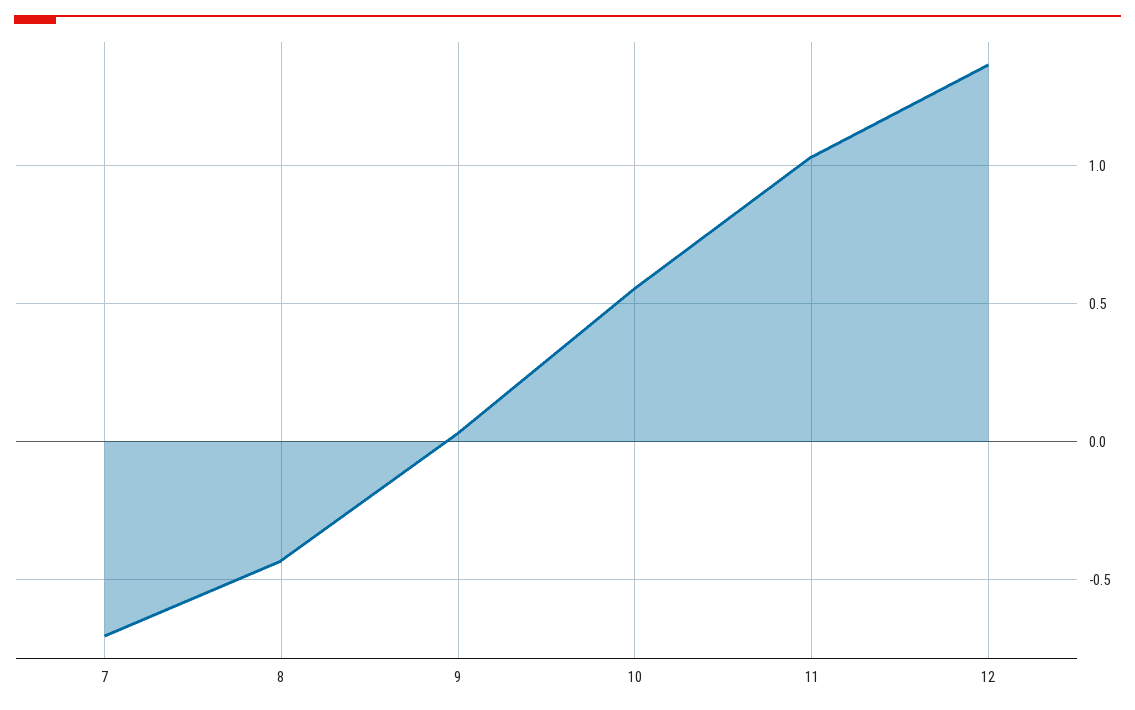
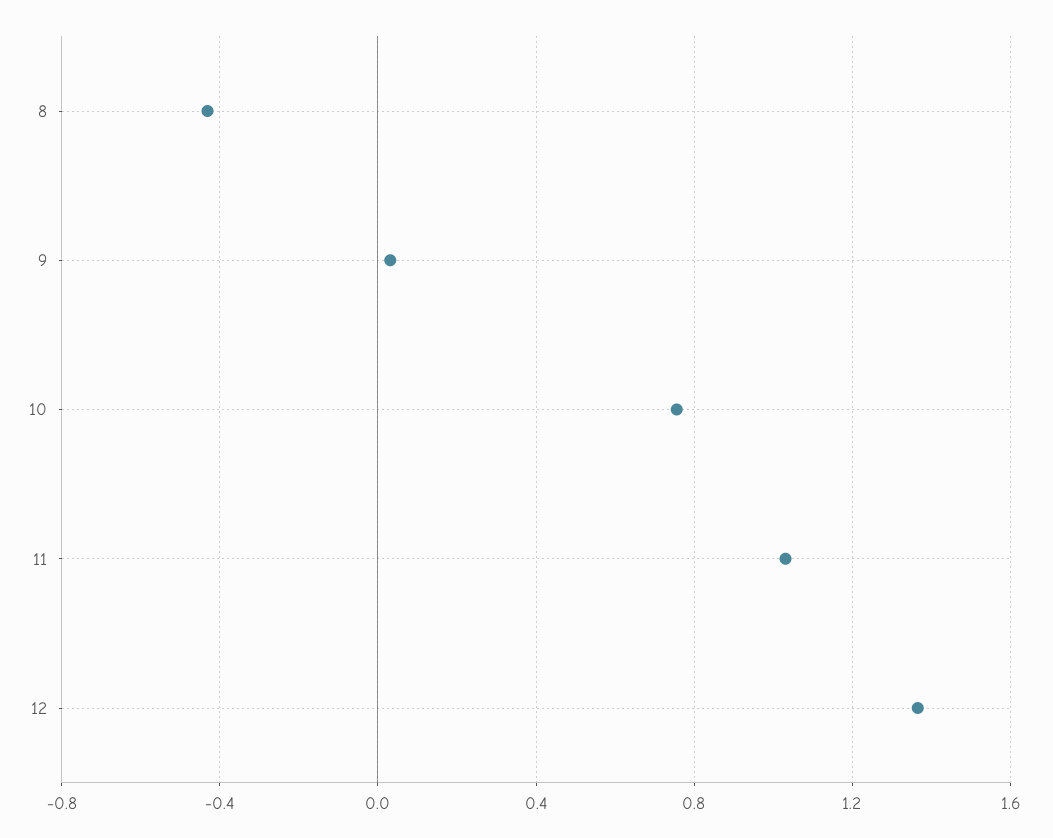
7: -0.7 -> none
10: 0.55 -> 0.75

